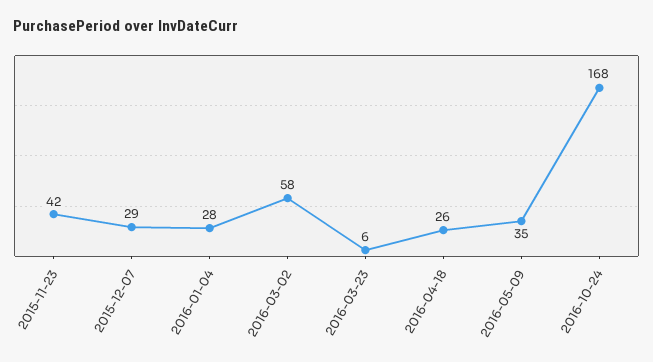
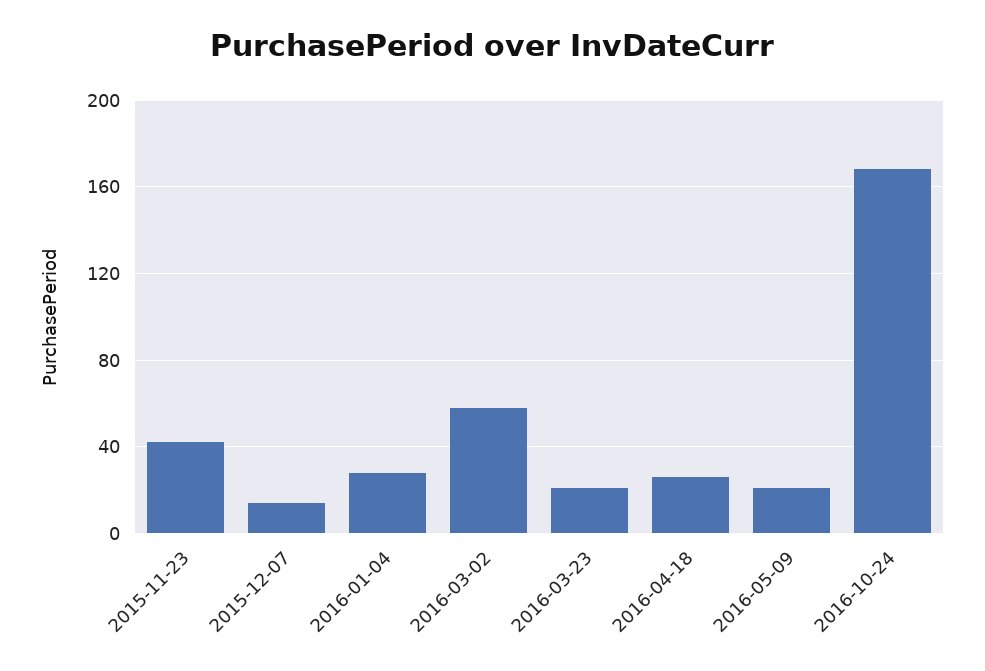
2015-12-07: 29 -> 15
2016-03-23: 6 -> 20
2016-05-09: 35 -> 20

